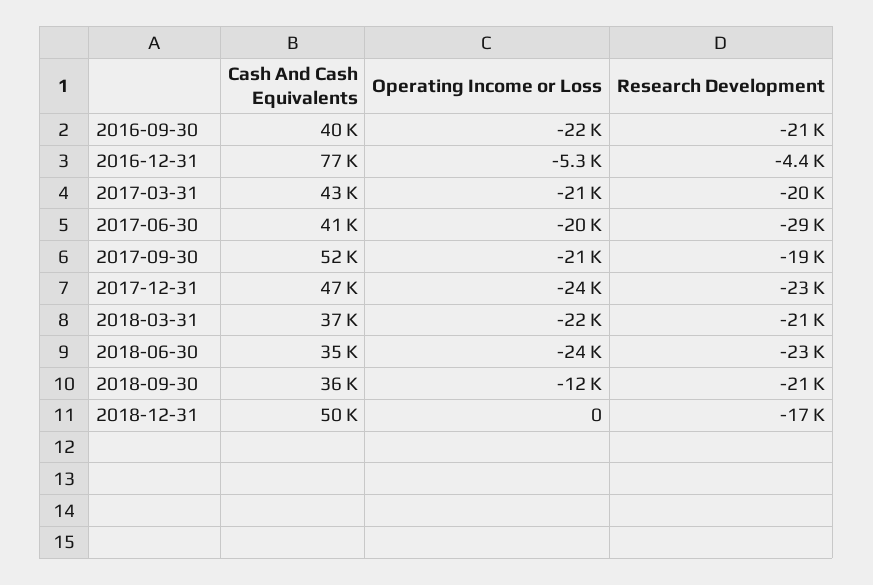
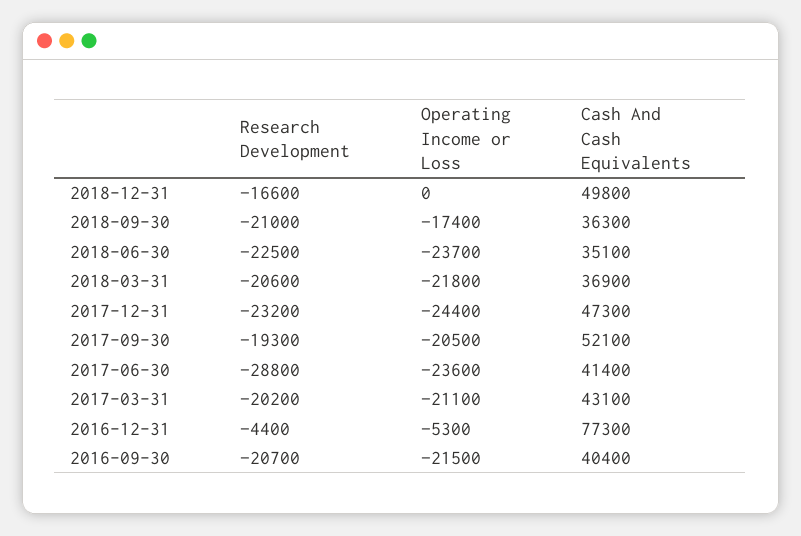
Operating Income or Loss, 2017-06-30: -20000 -> -23600
Operating Income or Loss, 2018-09-30: -12000 -> -17400

